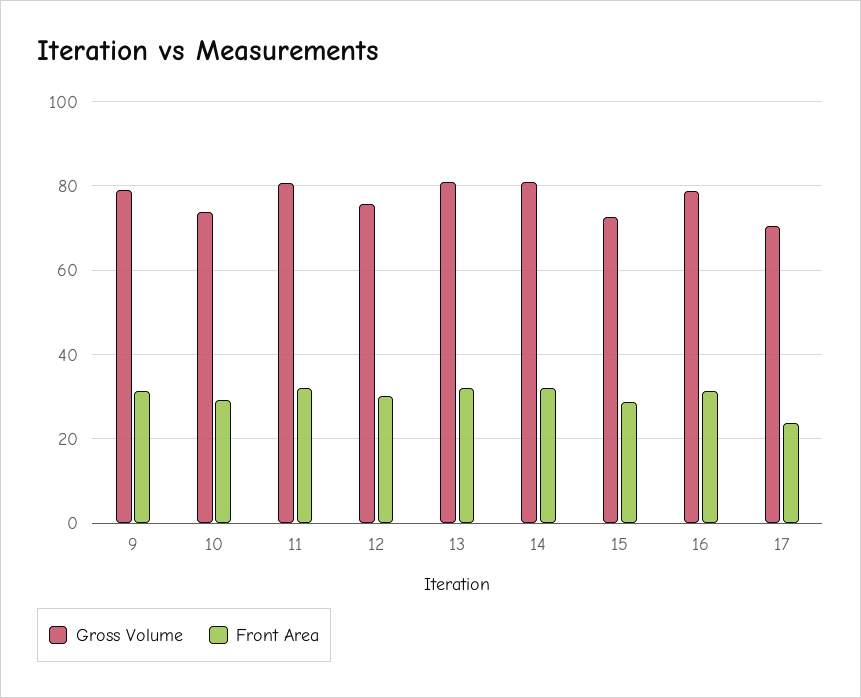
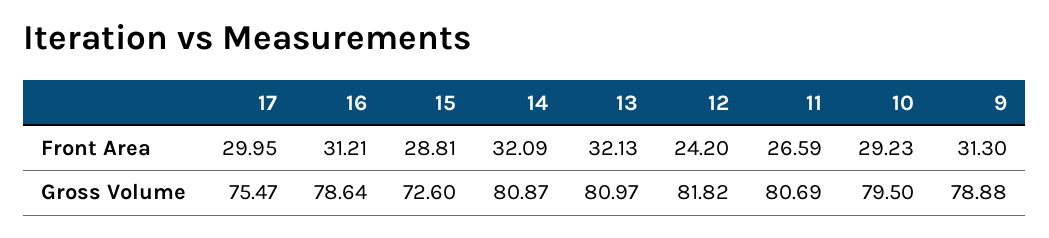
Gross Volume, 10: 74 -> 79.5
Front Area, 11: 32 -> 26.59
Gross Volume, 12: 76 -> 81.82
Front Area, 12: 30 -> 24.2
Gross Volume, 17: 70 -> 75.47
Front Area, 17: 24 -> 29.95

